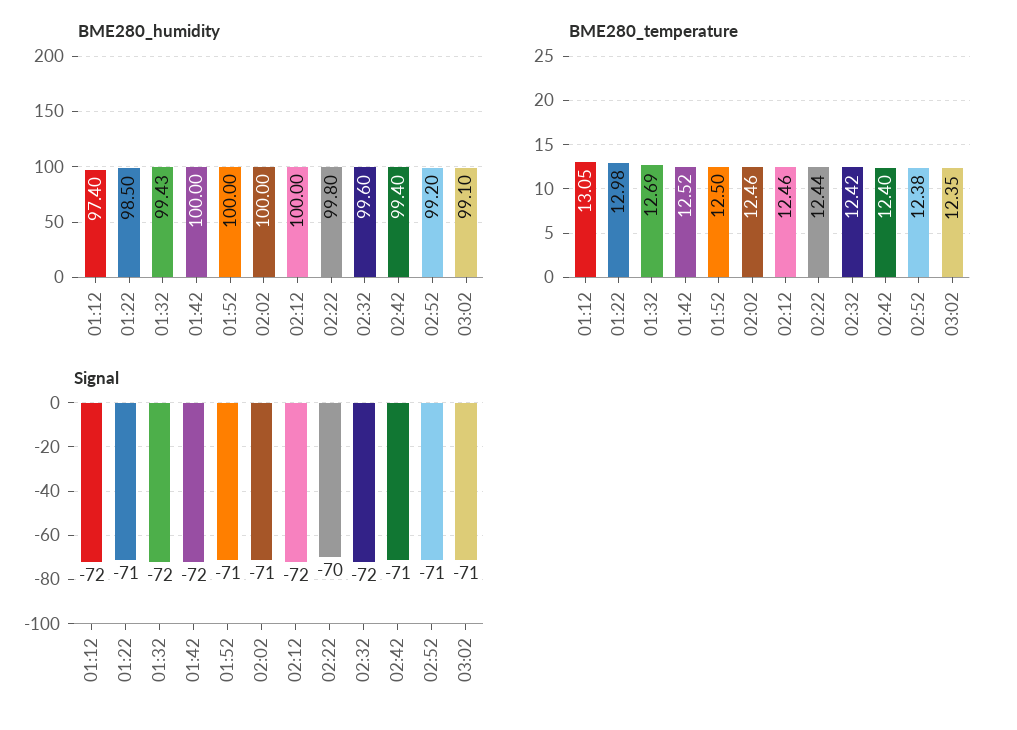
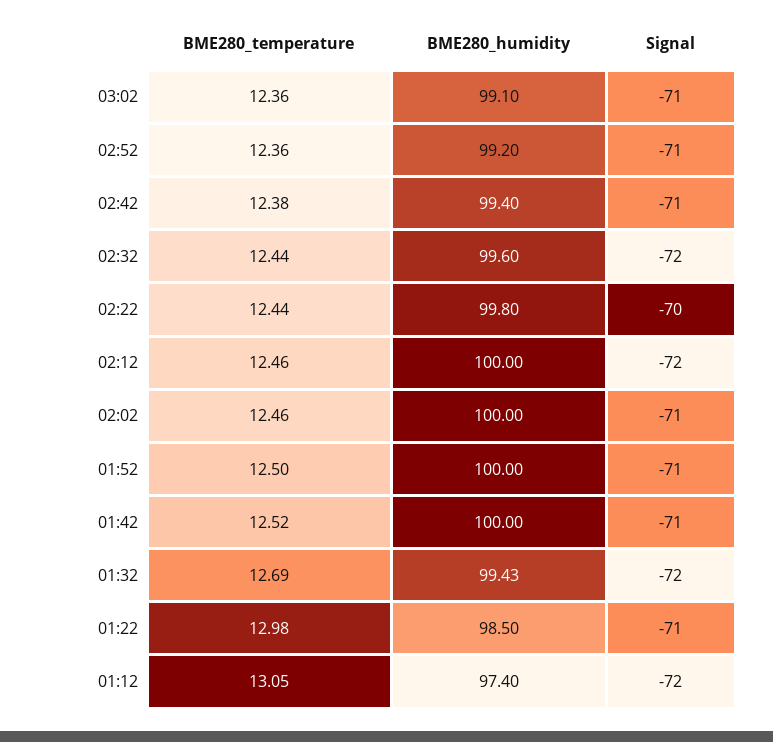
BME280_temperature, 02:32: 12.42 -> 12.44
BME280_temperature, 02:42: 12.4 -> 12.38
BME280_temperature, 02:52: 12.38 -> 12.36
BME280_temperature, 03:02: 12.35 -> 12.36
Signal, 01:42: -72 -> -71

